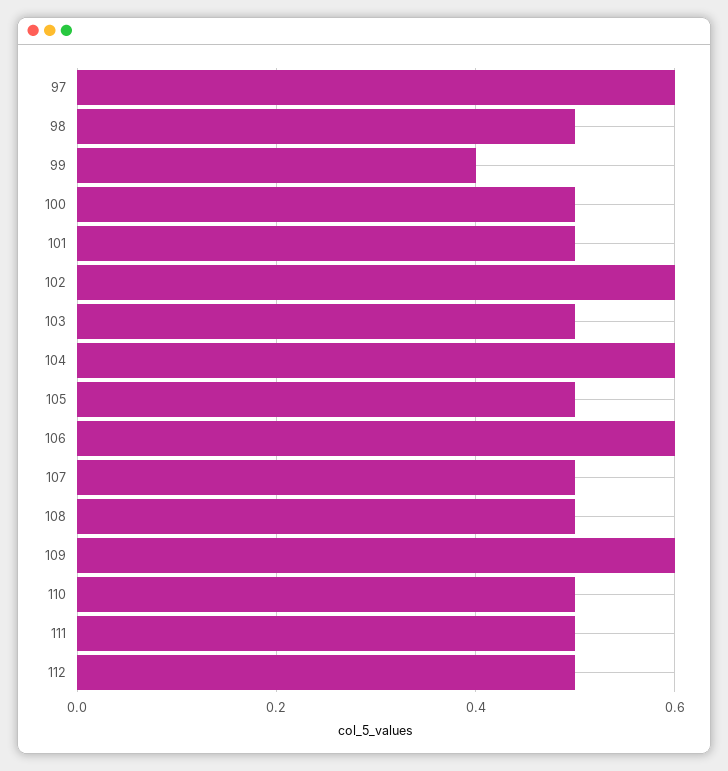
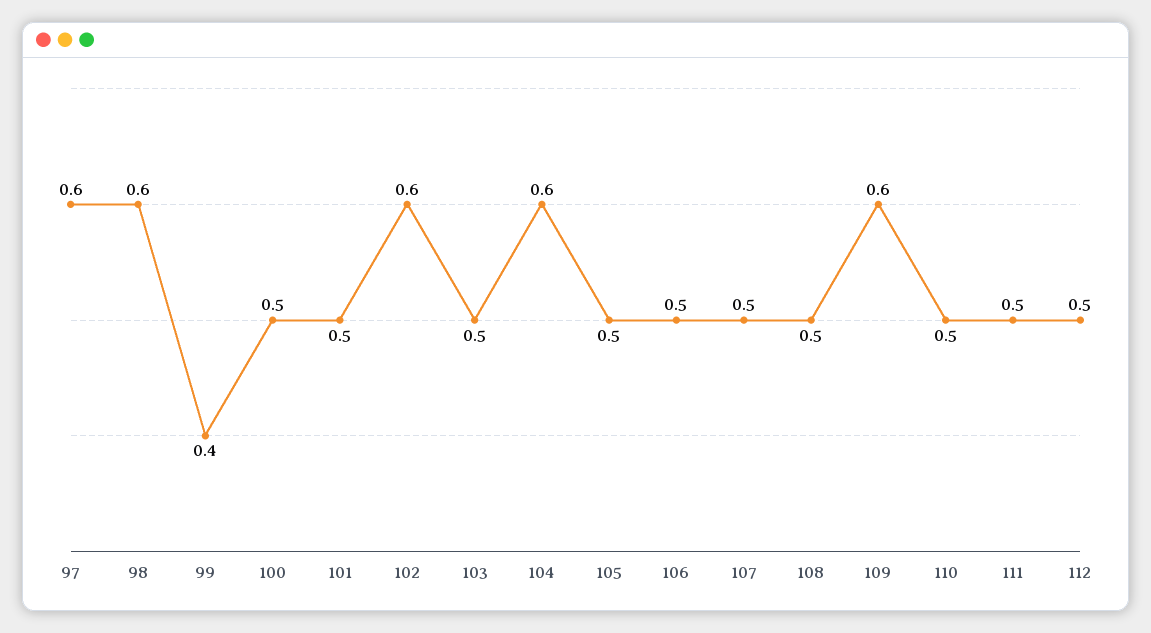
98: 0.5 -> 0.6
106: 0.6 -> 0.5

